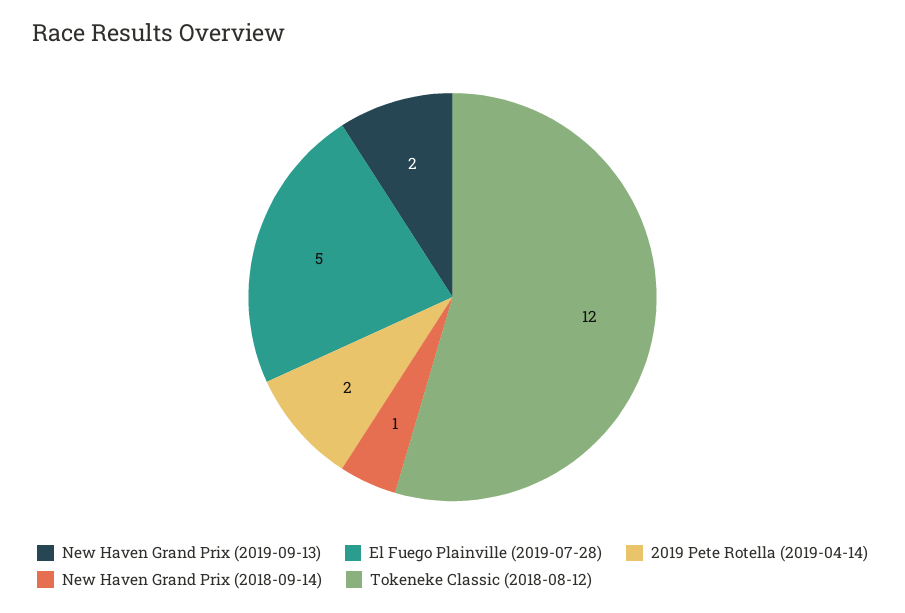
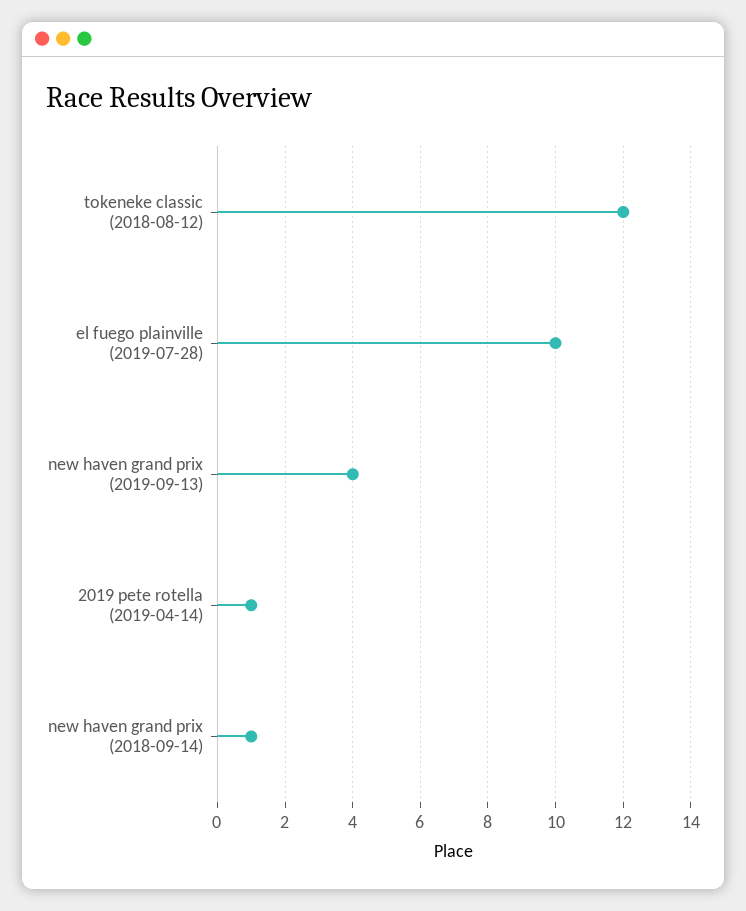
New Haven Grand Prix (2019-09-13): 2 -> 4
El Fuego Plainville (2019-07-28): 5 -> 10
2019 Pete Rotella (2019-04-14): 2 -> 1

